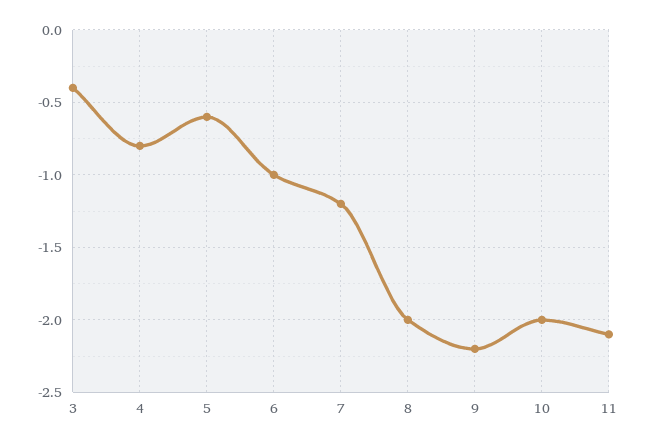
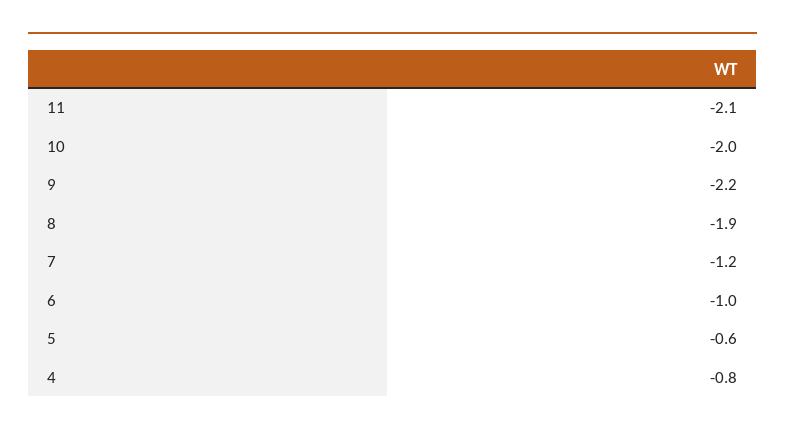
3: -0.4 -> none
8: -2 -> -1.9

